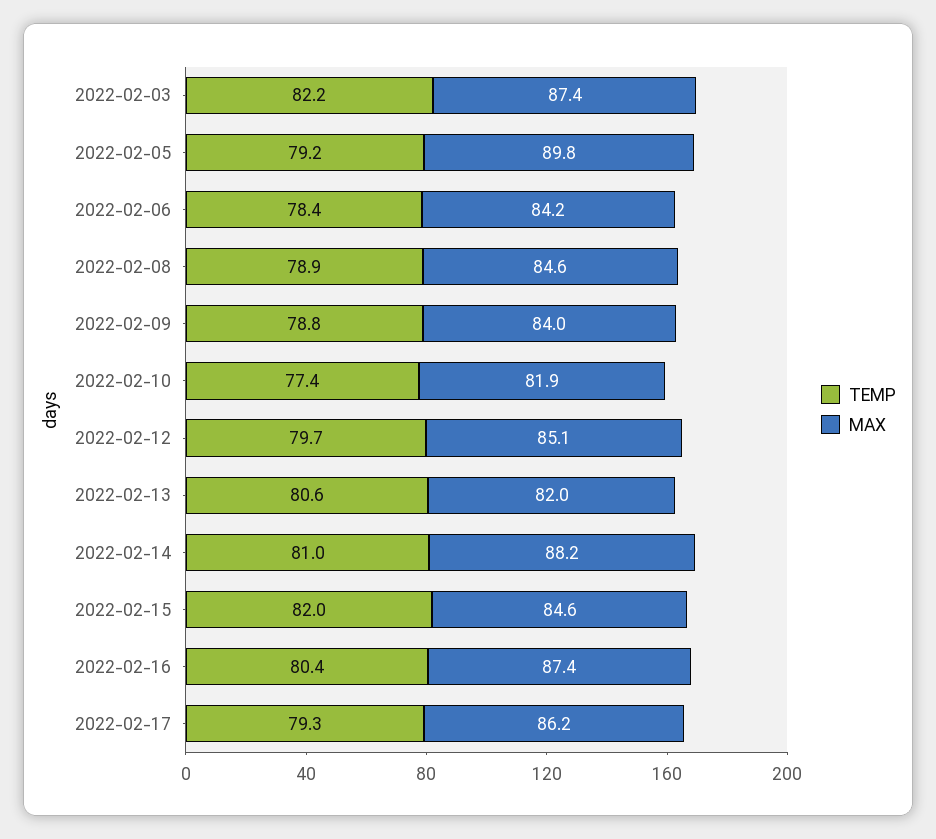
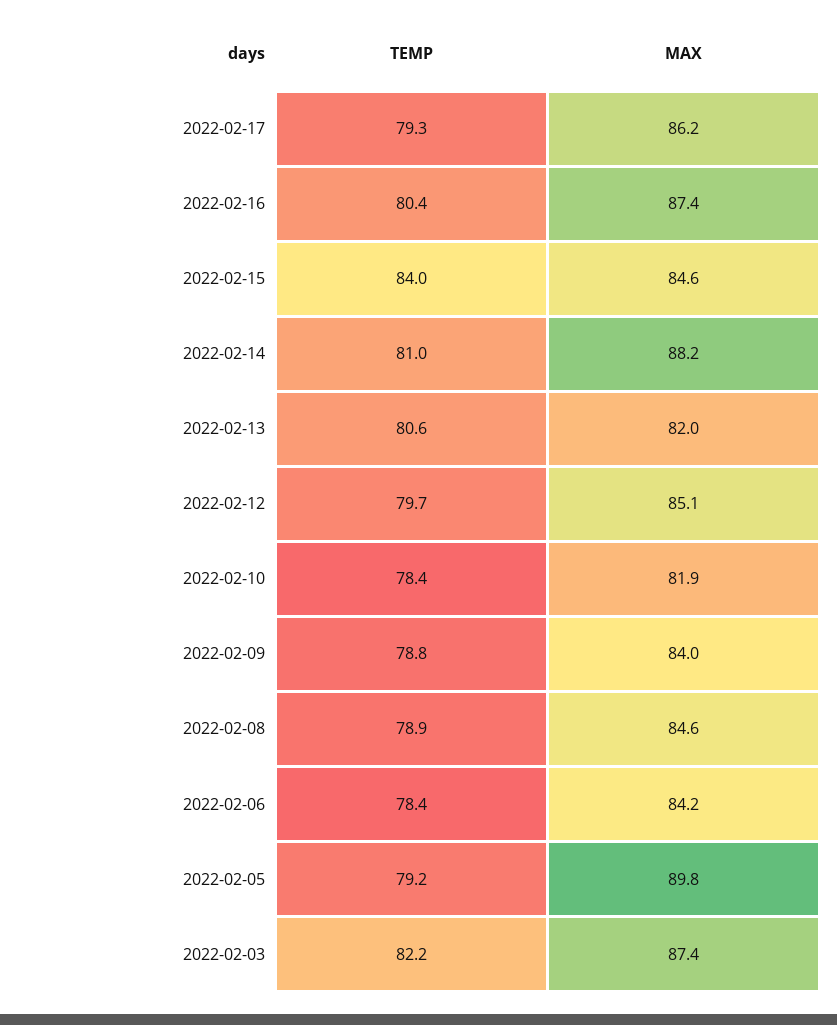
TEMP, 2022-02-10: 77.4 -> 78.4
TEMP, 2022-02-15: 82 -> 84

